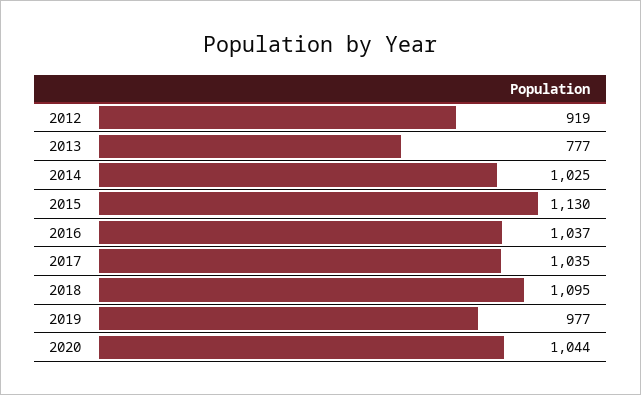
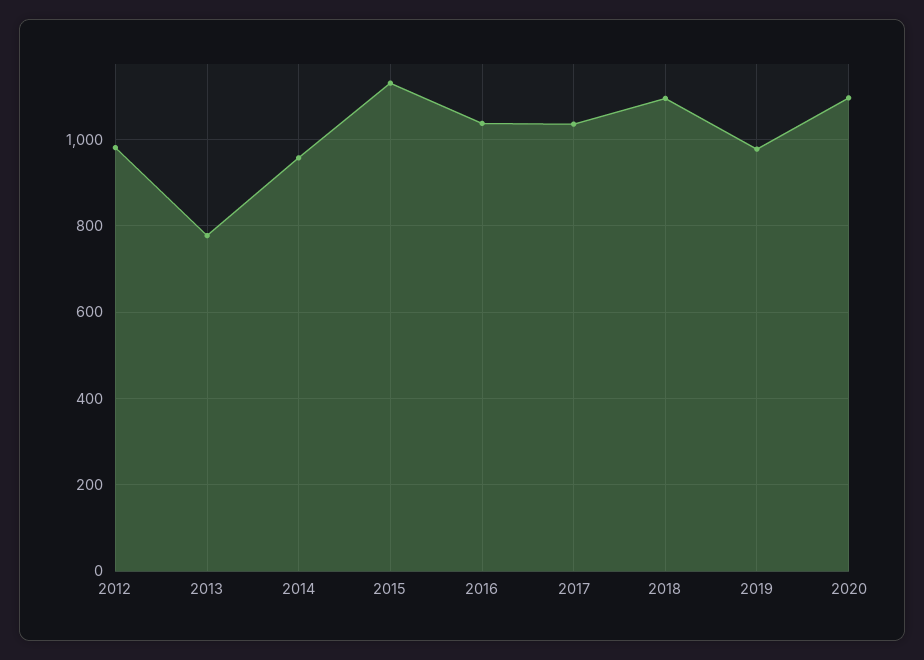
2012: 919 -> 980
2014: 1025 -> 960
2020: 1044 -> 1100

